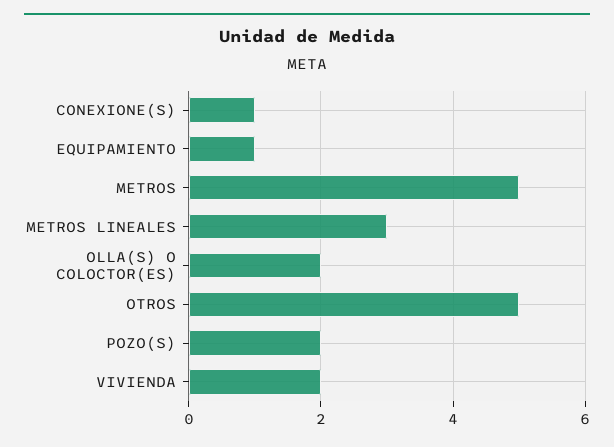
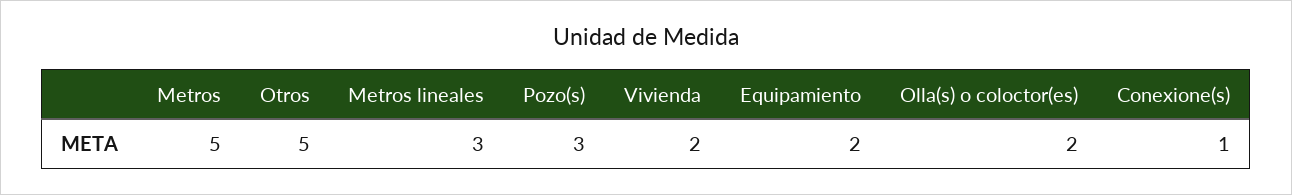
EQUIPAMIENTO: 1 -> 2
POZO(S): 2 -> 3

